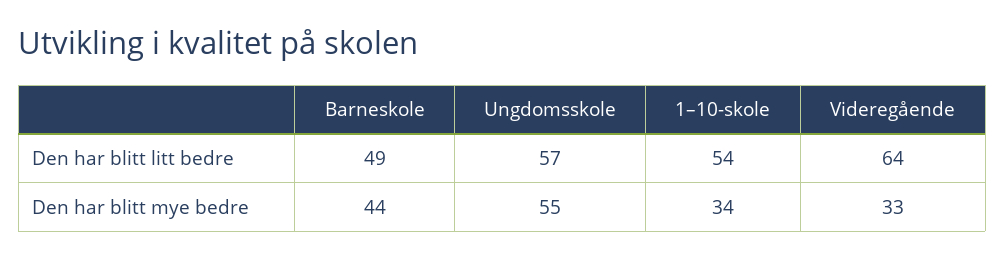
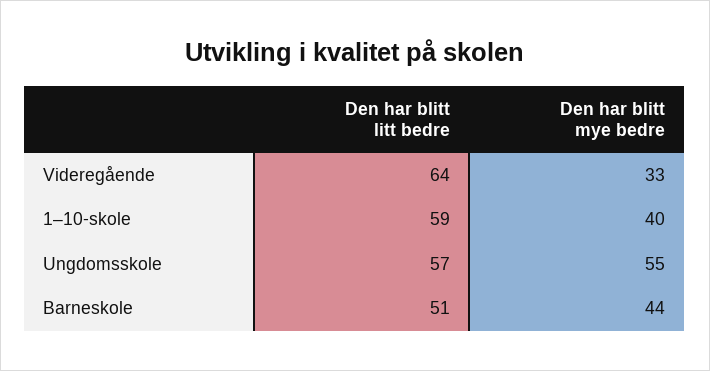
Barneskole, Den har blitt litt bedre: 49 -> 51
1–10-skole, Den har blitt litt bedre: 54 -> 59
1–10-skole, Den har blitt mye bedre: 34 -> 40

